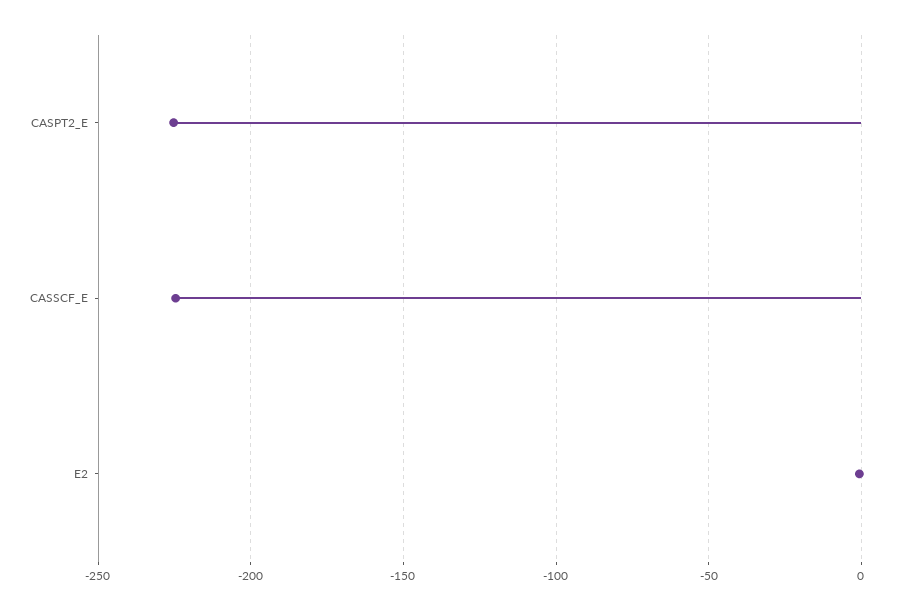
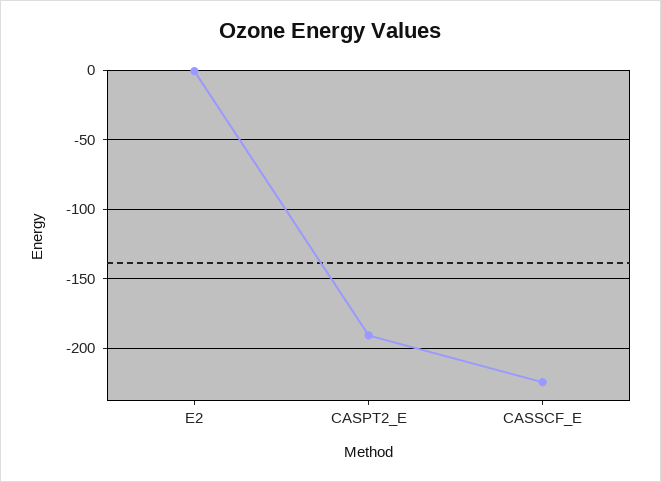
CASPT2_E: -225 -> -190

